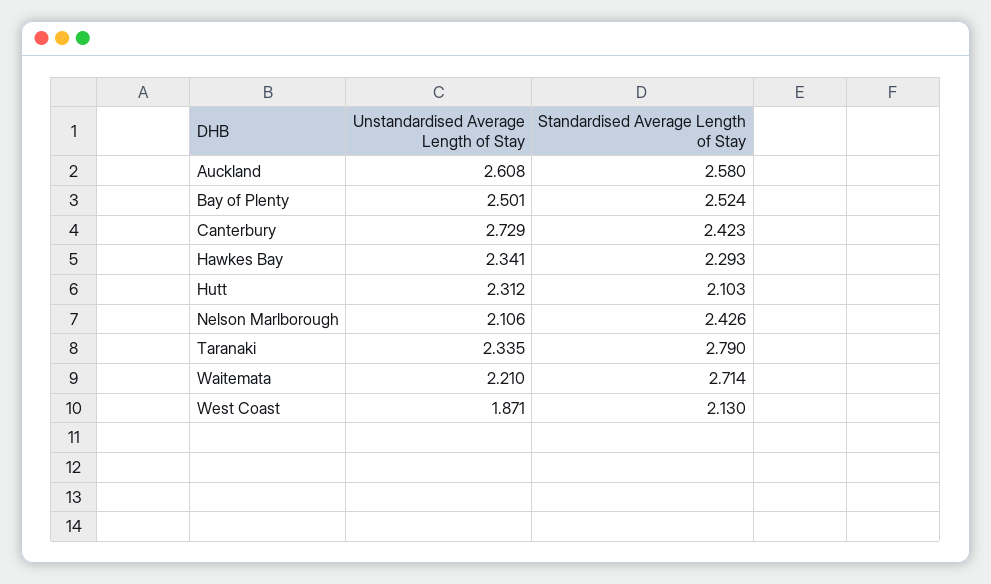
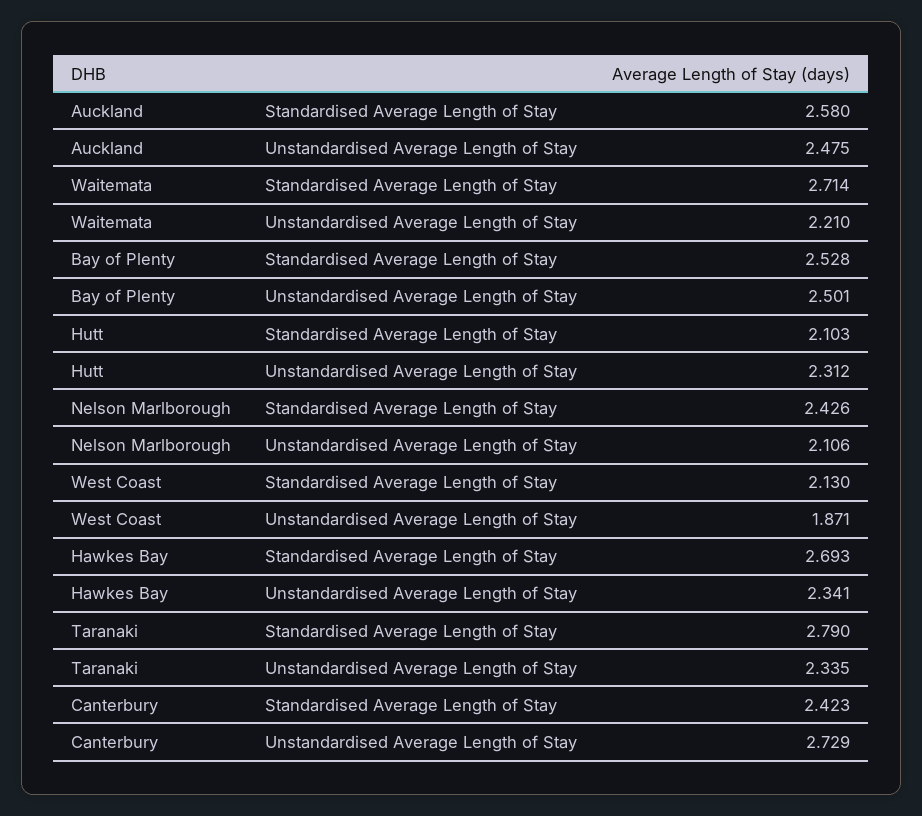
Unstandardised Average Length of Stay, Auckland: 2.608 -> 2.475
Standardised Average Length of Stay, Bay of Plenty: 2.524 -> 2.528
Standardised Average Length of Stay, Hawkes Bay: 2.293 -> 2.693

